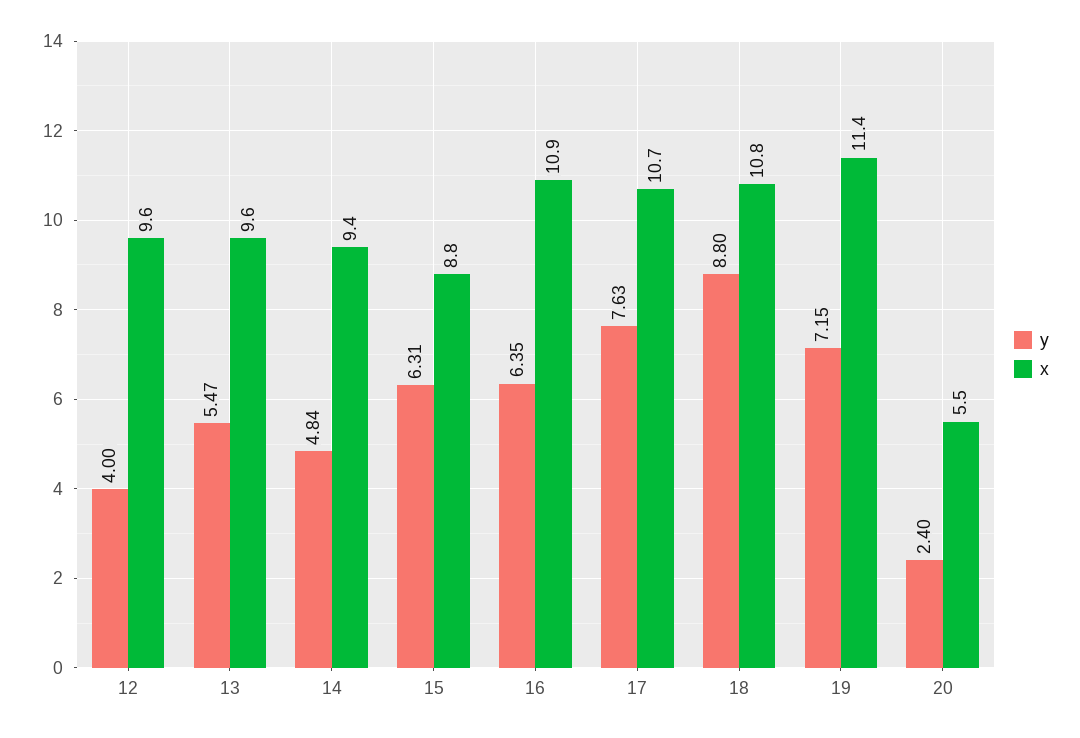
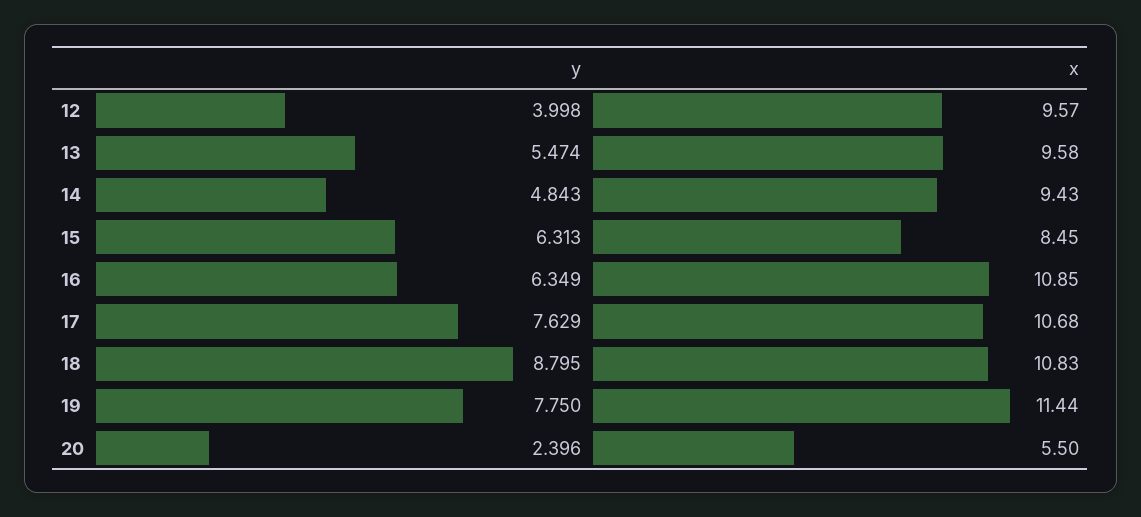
x, 15: 8.8 -> 8.45
y, 19: 7.15 -> 7.75

